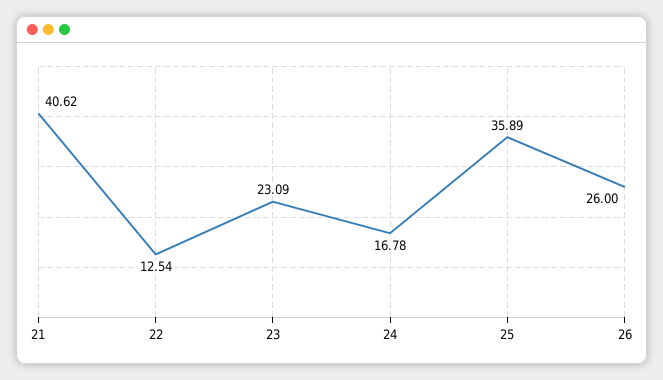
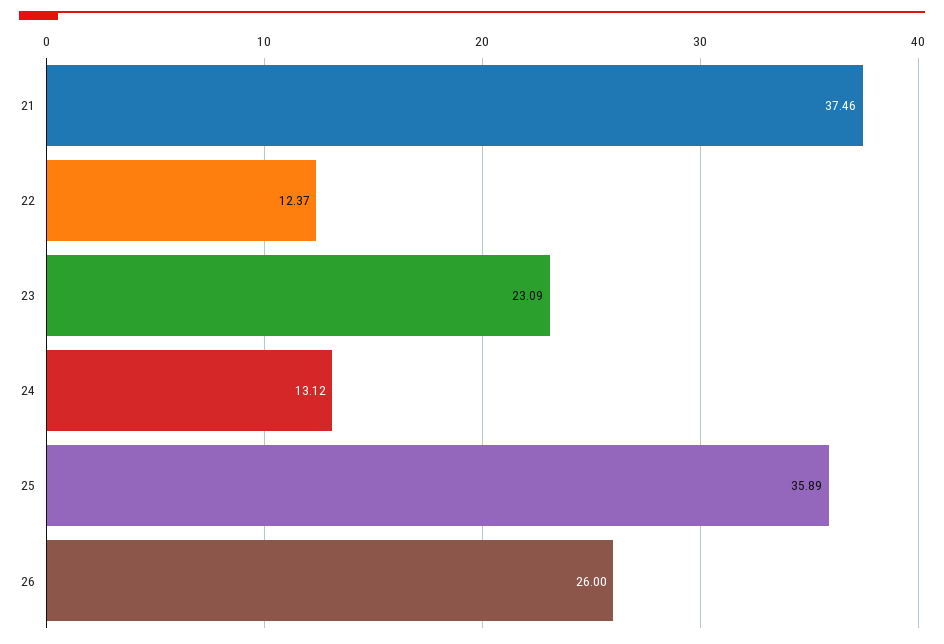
21: 40.62 -> 37.46
22: 12.54 -> 12.37
24: 16.78 -> 13.12

